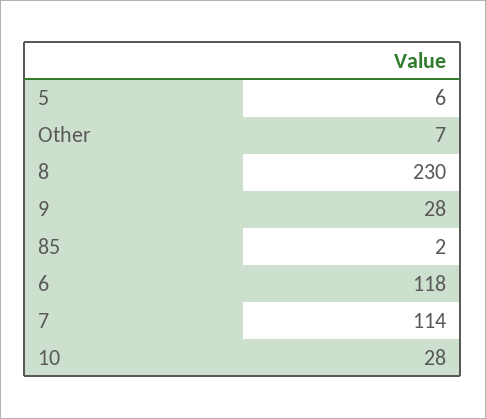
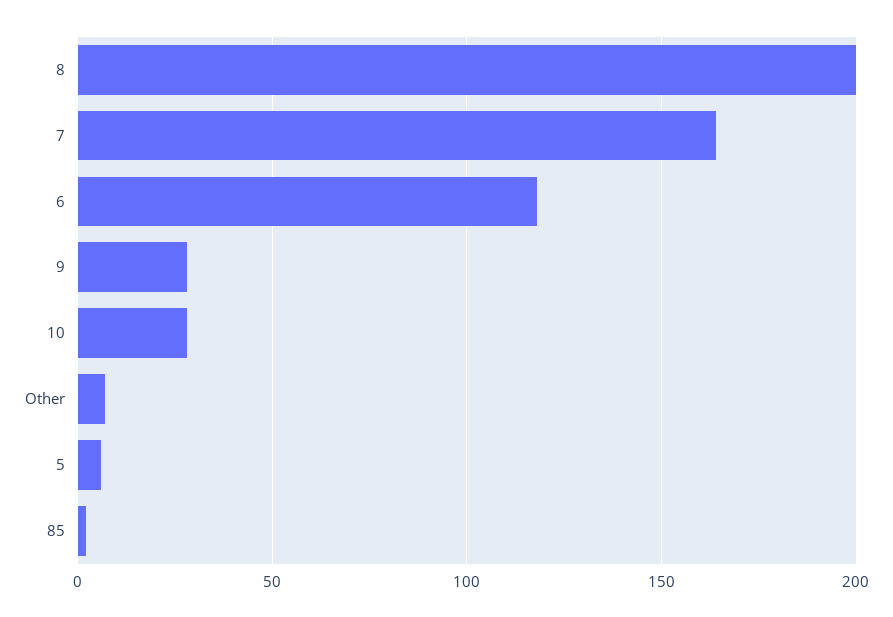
8: 230 -> 200
7: 114 -> 165

